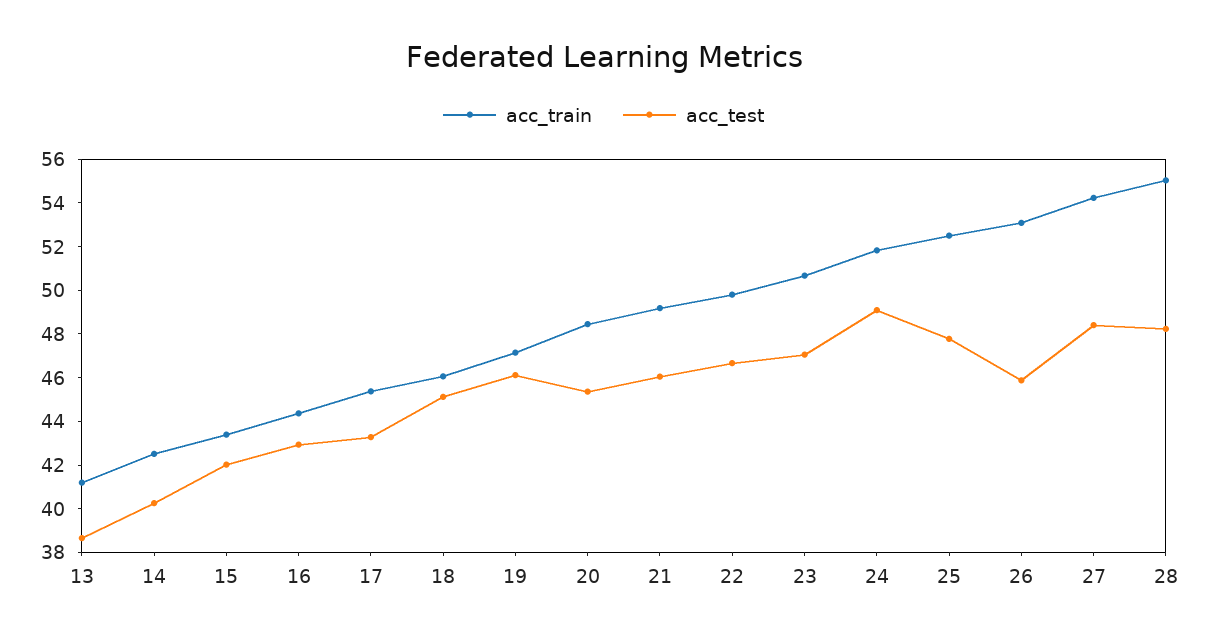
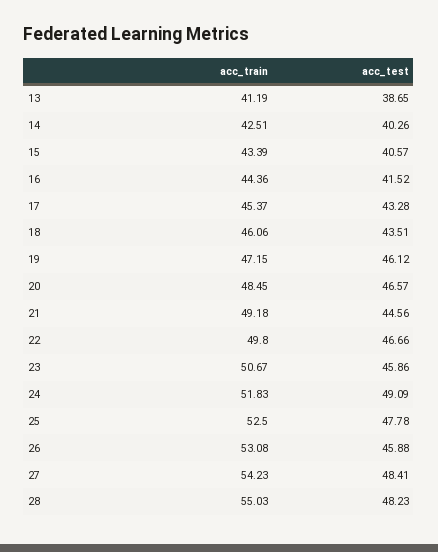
acc_test, 15: 42 -> 40.57
acc_test, 16: 43 -> 41.52
acc_test, 18: 45 -> 43.51
acc_test, 20: 45.5 -> 46.57
acc_test, 21: 46 -> 44.56
acc_test, 23: 47 -> 45.86

